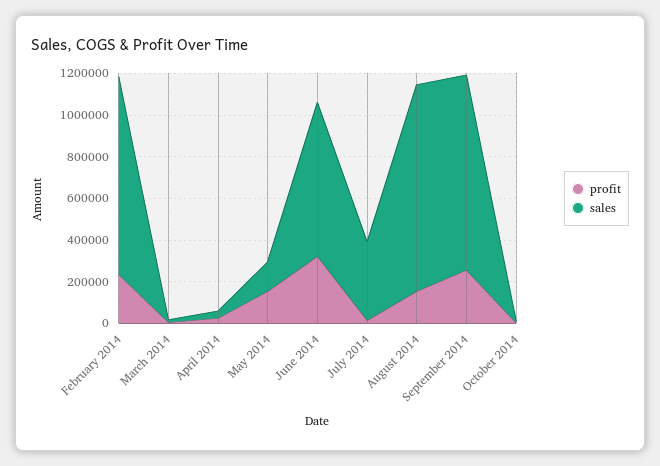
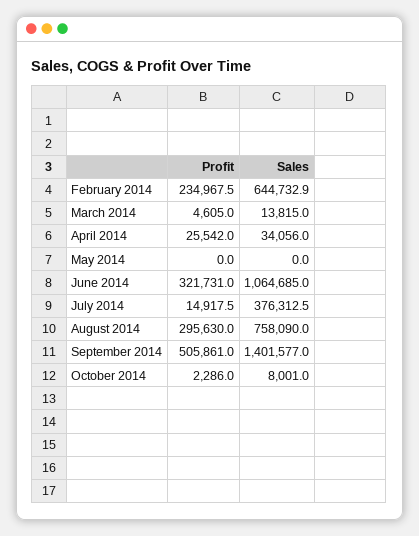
sales, February 2014: 950000 -> 644732.9
profit, May 2014: 150000 -> 0
sales, May 2014: 150000 -> 0
sales, June 2014: 750000 -> 1064685
profit, August 2014: 150000 -> 295630
sales, August 2014: 1000000 -> 758090
profit, September 2014: 250000 -> 505861
sales, September 2014: 950000 -> 1401577

